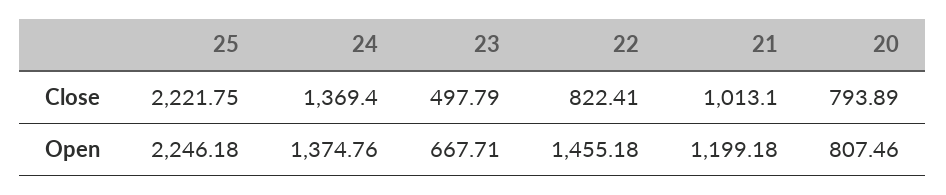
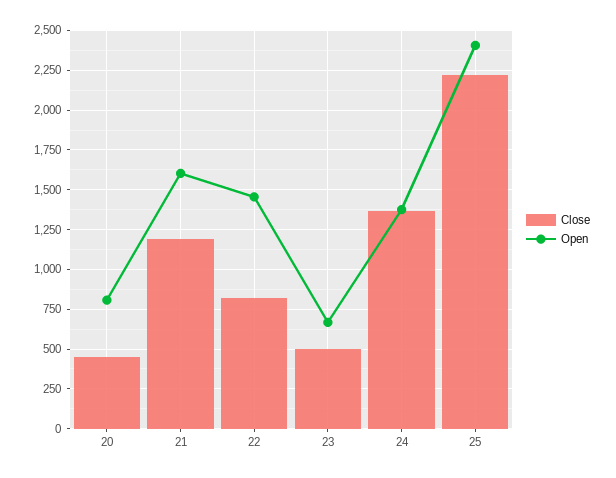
Close, 21: 1013.1 -> 1200
Close, 20: 793.89 -> 450
Open, 25: 2246.18 -> 2400
Open, 21: 1199.18 -> 1600

